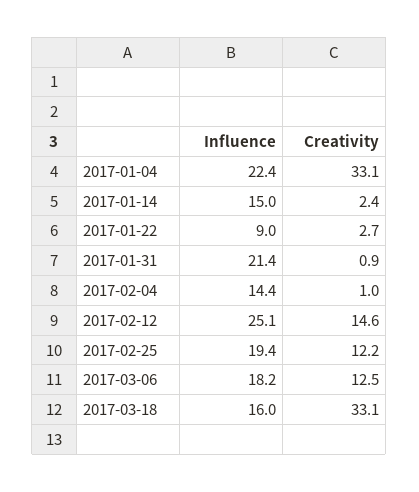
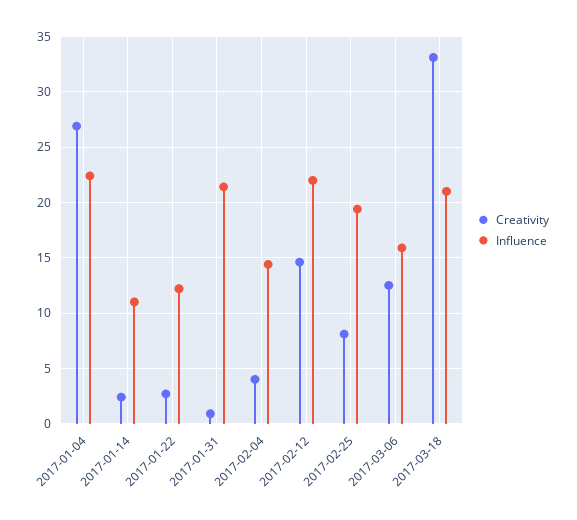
Creativity, 2017-01-04: 33.1 -> 27
Influence, 2017-01-14: 15 -> 11
Influence, 2017-01-22: 9 -> 12
Creativity, 2017-02-04: 1 -> 4
Influence, 2017-02-12: 25.1 -> 22
Creativity, 2017-02-25: 12.2 -> 8
Influence, 2017-03-06: 18.2 -> 16
Influence, 2017-03-18: 16 -> 21

